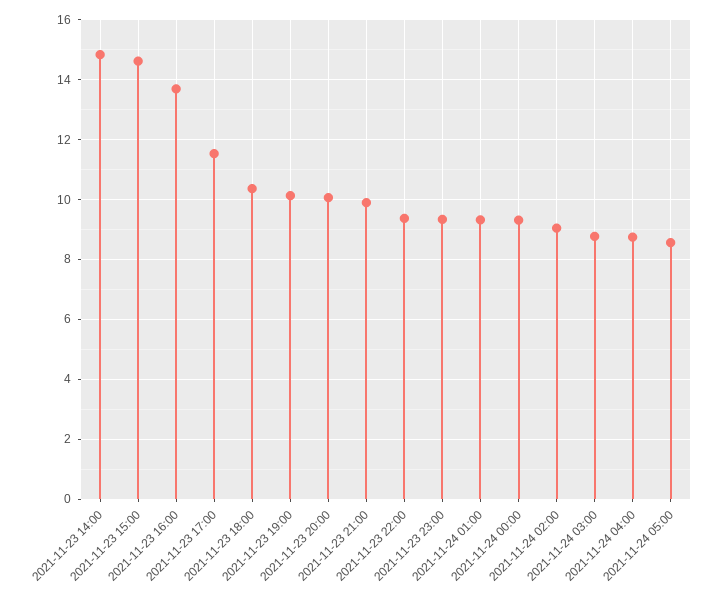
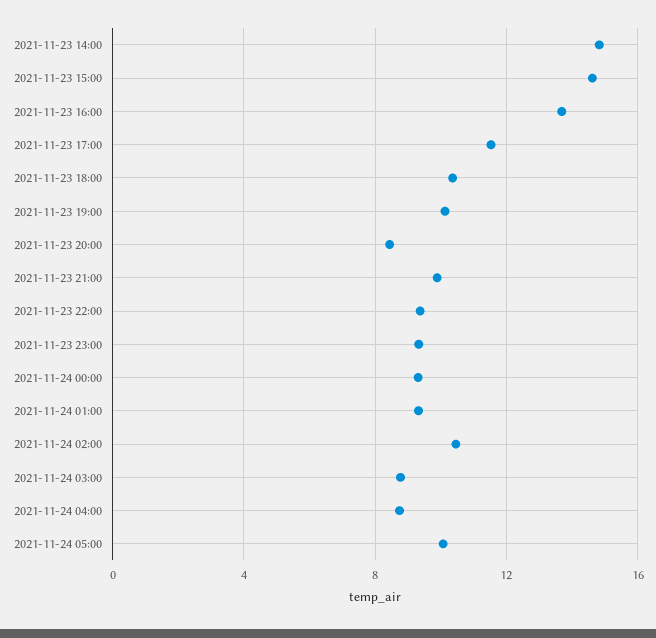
2021-11-23 20:00: 10 -> 8.5
2021-11-24 02:00: 9 -> 10.5
2021-11-24 05:00: 8.5 -> 10

